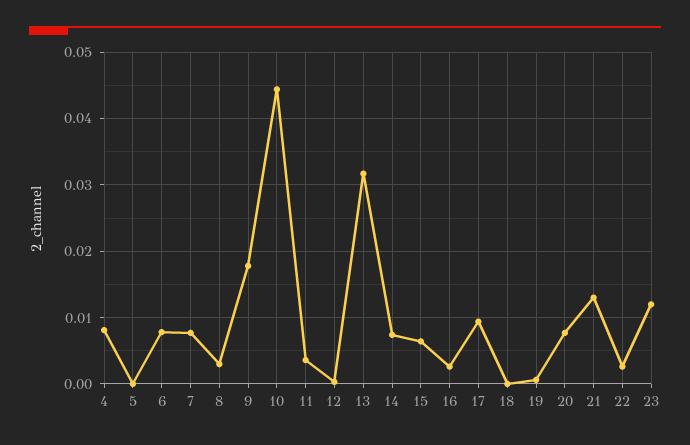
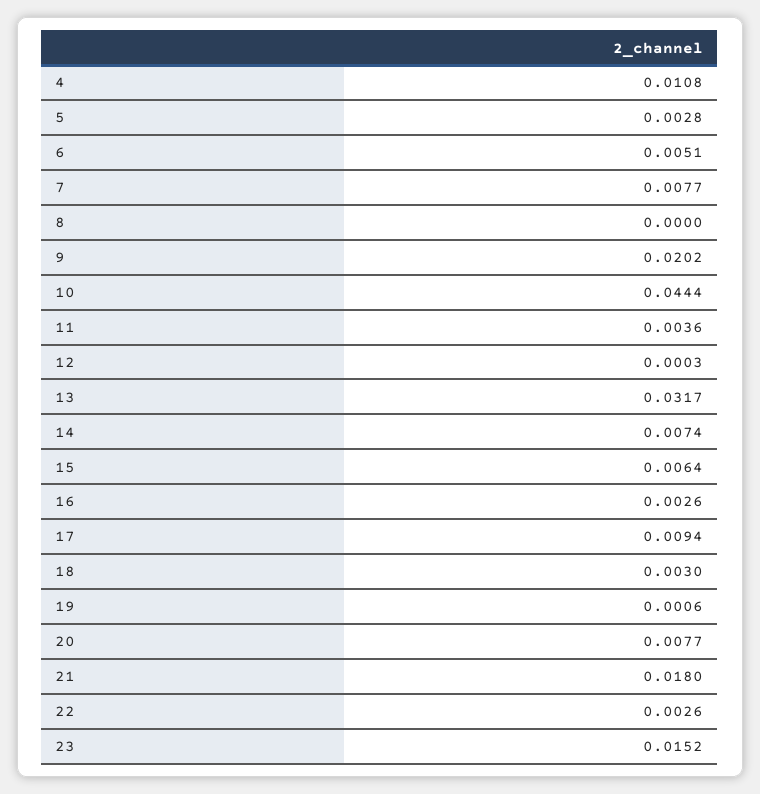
4: 0.008 -> 0.0108
5: 0 -> 0.0028
6: 0.008 -> 0.0051
8: 0.003 -> 0
9: 0.018 -> 0.0202
18: 0 -> 0.003
21: 0.013 -> 0.018
23: 0.012 -> 0.0152

